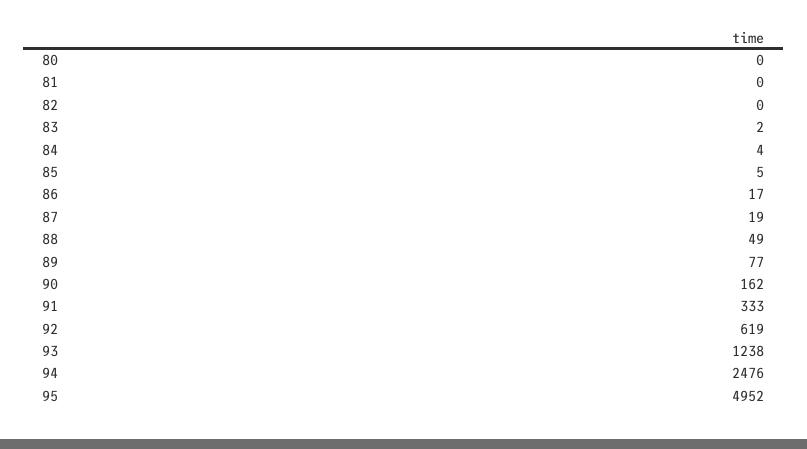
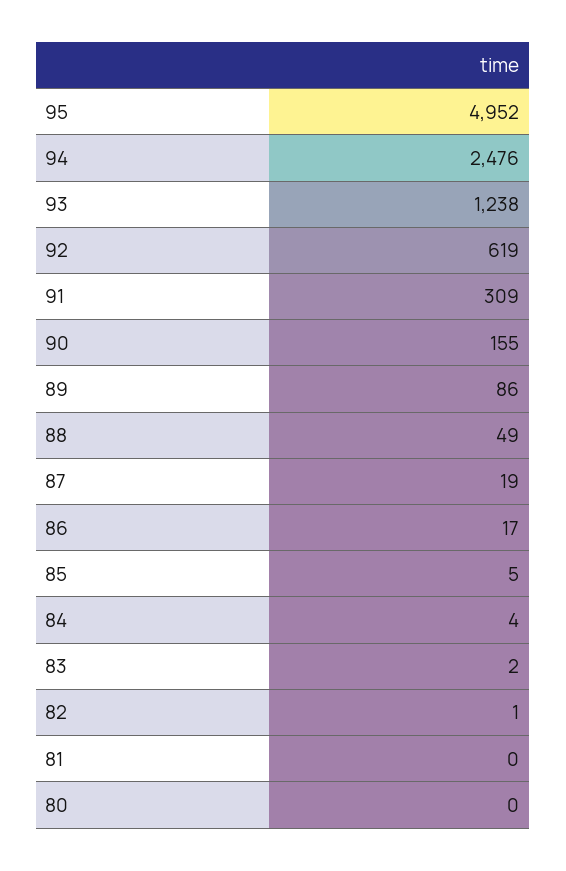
82: 0 -> 1
89: 77 -> 86
90: 162 -> 155
91: 333 -> 309

